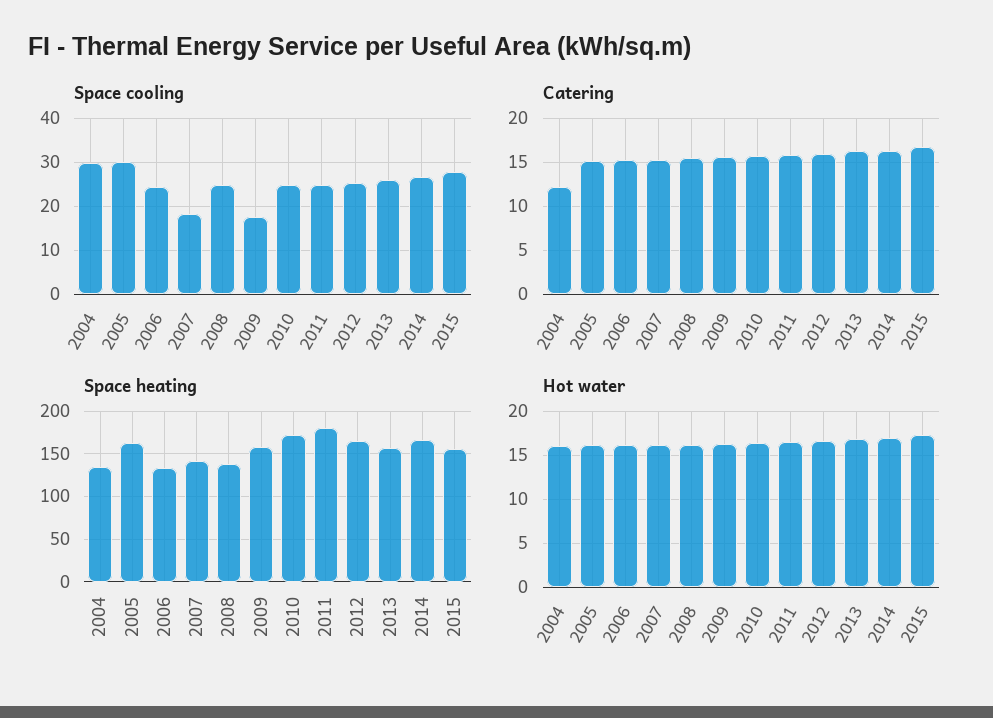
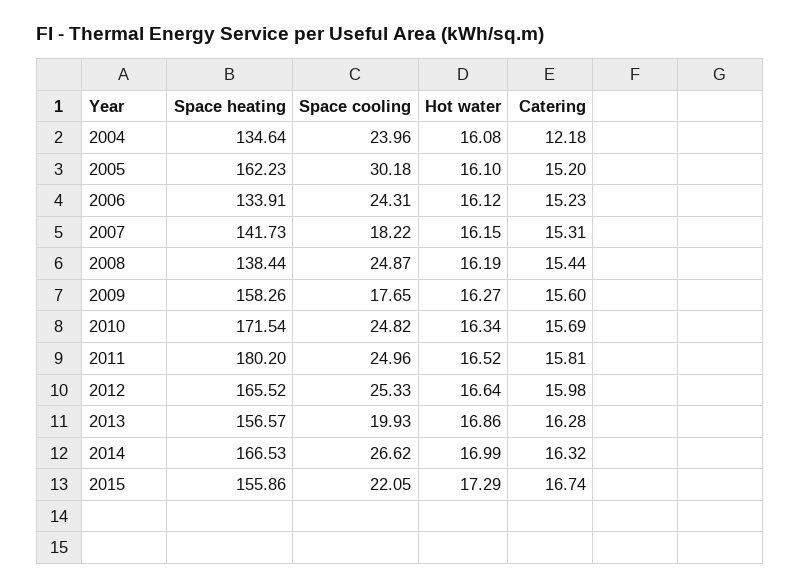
Space cooling, 2004: 30 -> 23.96
Space cooling, 2013: 26 -> 19.93
Space cooling, 2015: 28 -> 22.05

